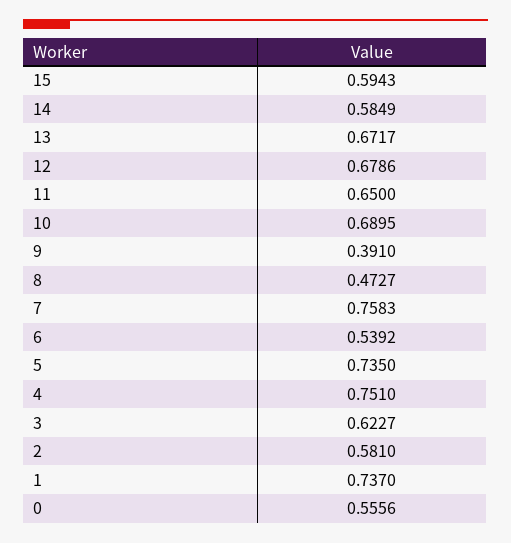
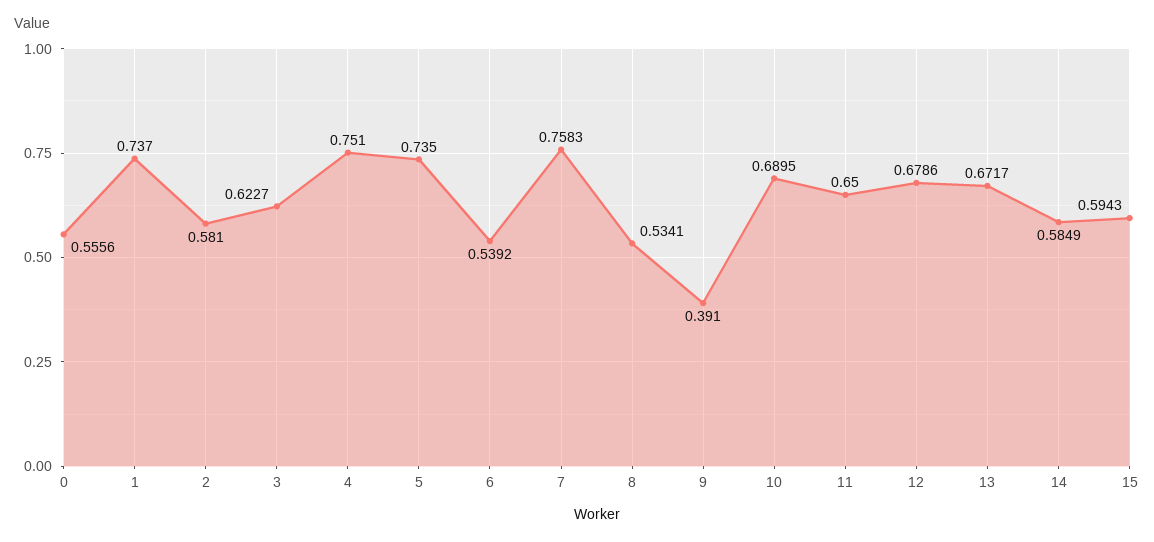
8: 0.4727 -> 0.5341

